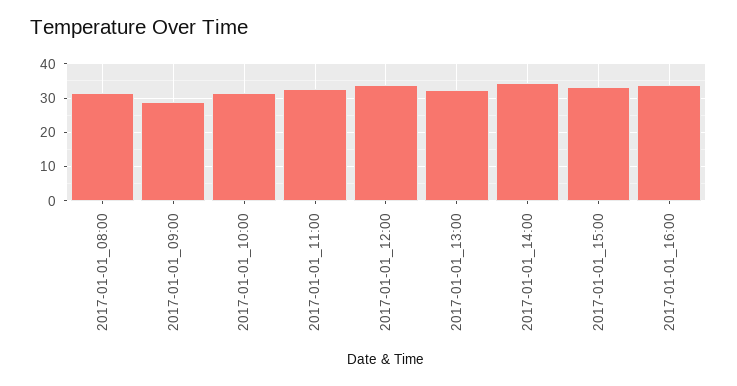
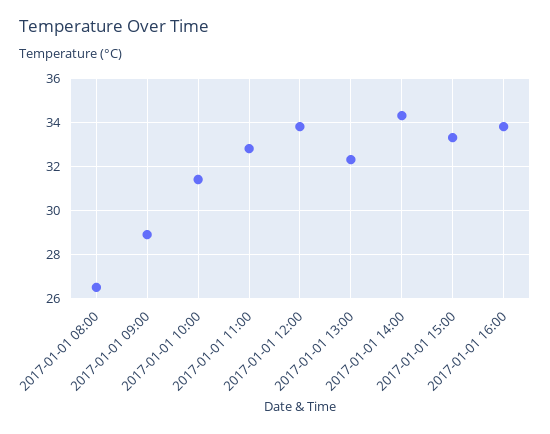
2017-01-01_08:00: 32 -> 26.5

